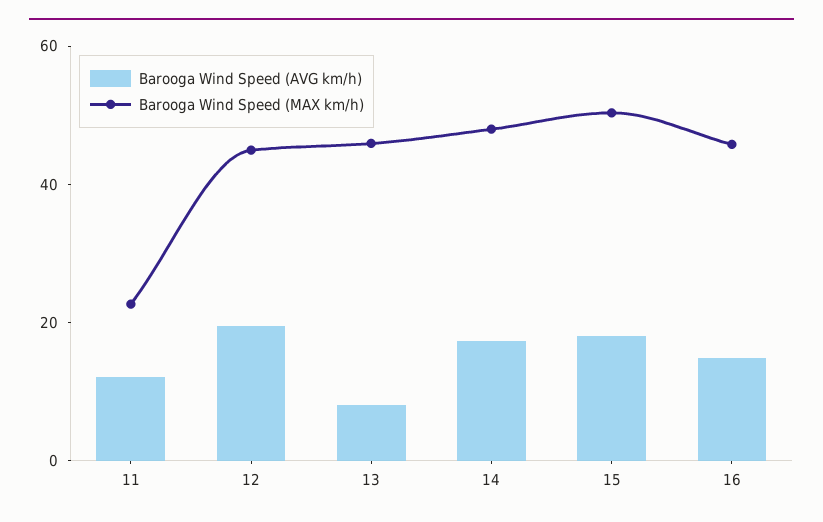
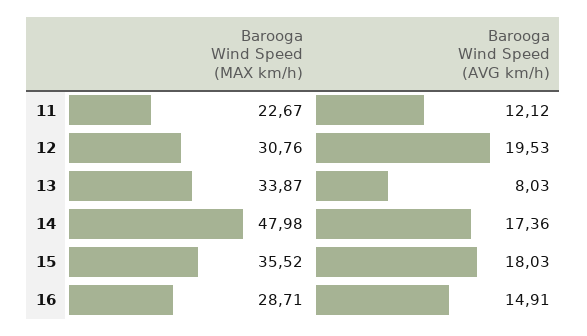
Barooga Wind Speed (MAX km/h), 12: 45 -> 30.76
Barooga Wind Speed (MAX km/h), 13: 45 -> 33.87
Barooga Wind Speed (MAX km/h), 15: 50 -> 35.52
Barooga Wind Speed (MAX km/h), 16: 45 -> 28.71

